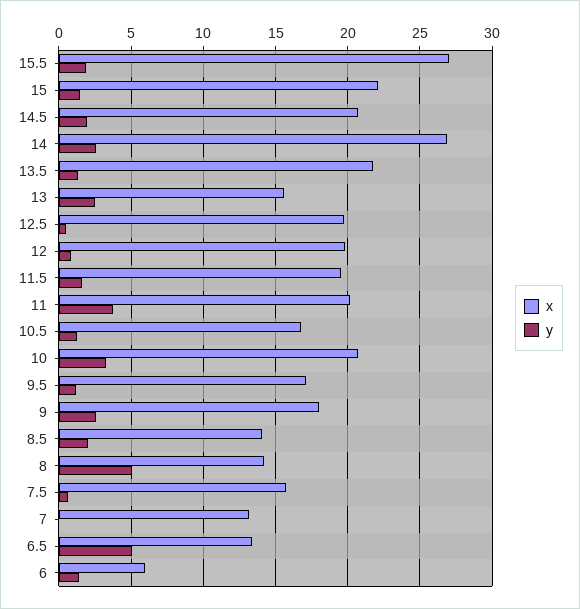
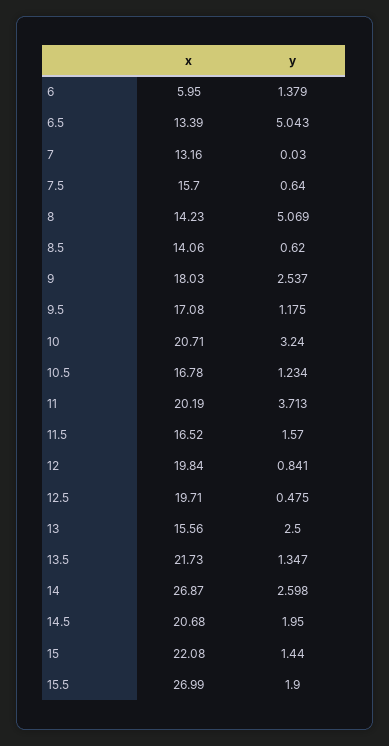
x, 11.5: 19.5 -> 16.52
y, 8.5: 2 -> 0.62

